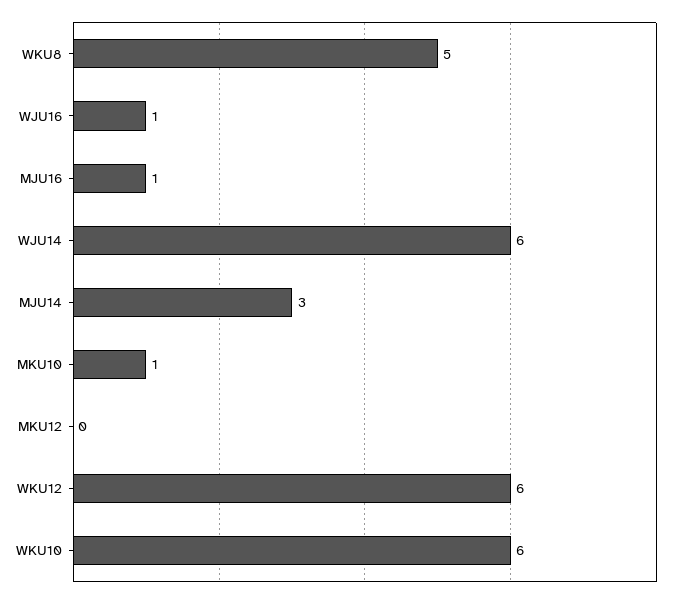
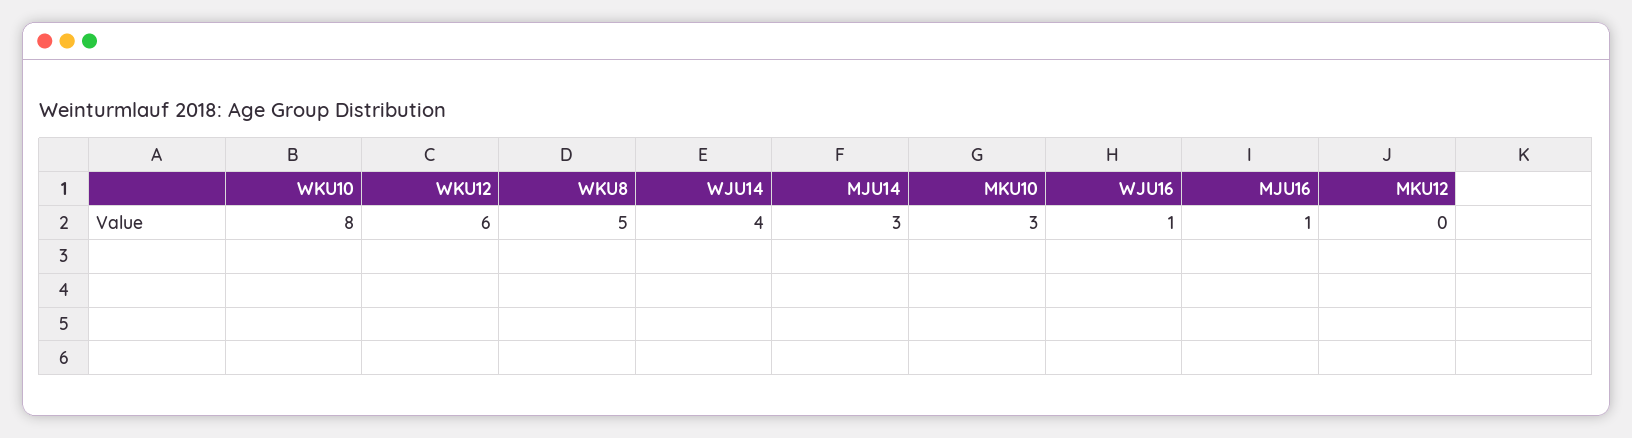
WJU14: 6 -> 4
MKU10: 1 -> 3
WKU10: 6 -> 8

